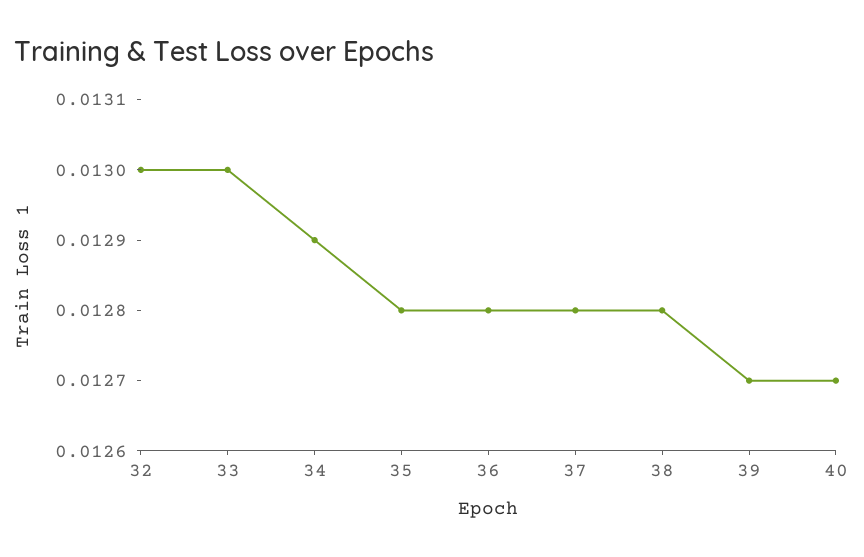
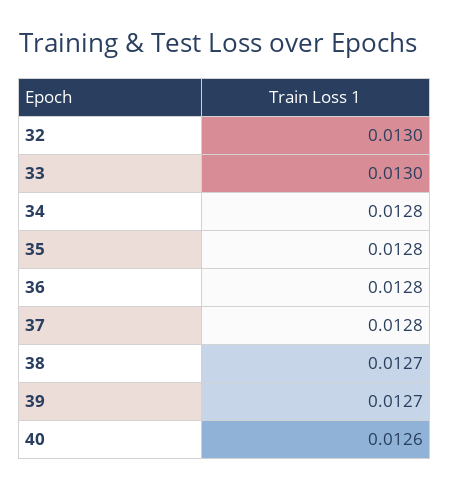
34: 0.0129 -> 0.0128
38: 0.0128 -> 0.0127
40: 0.0127 -> 0.0126

